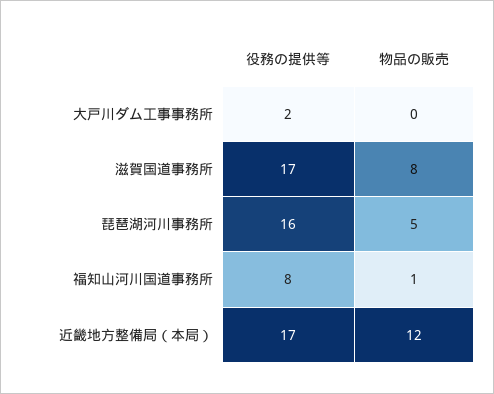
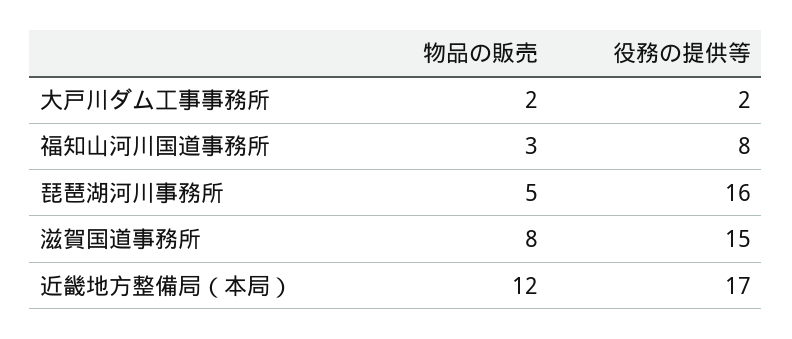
物品の販売, 大戸川ダム工事事務所: 0 -> 2
役務の提供等, 滋賀国道事務所: 17 -> 15
物品の販売, 福知山河川国道事務所: 1 -> 3

